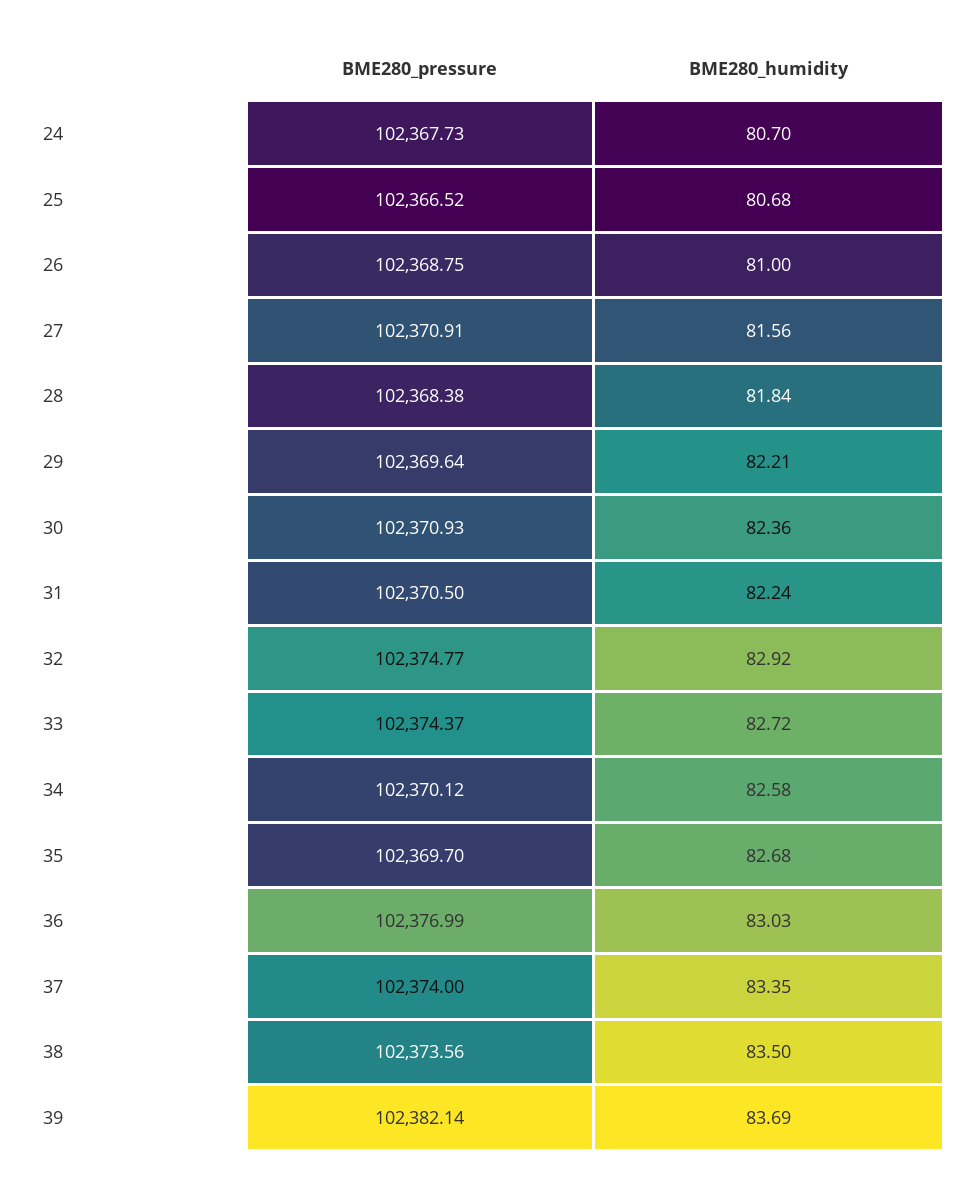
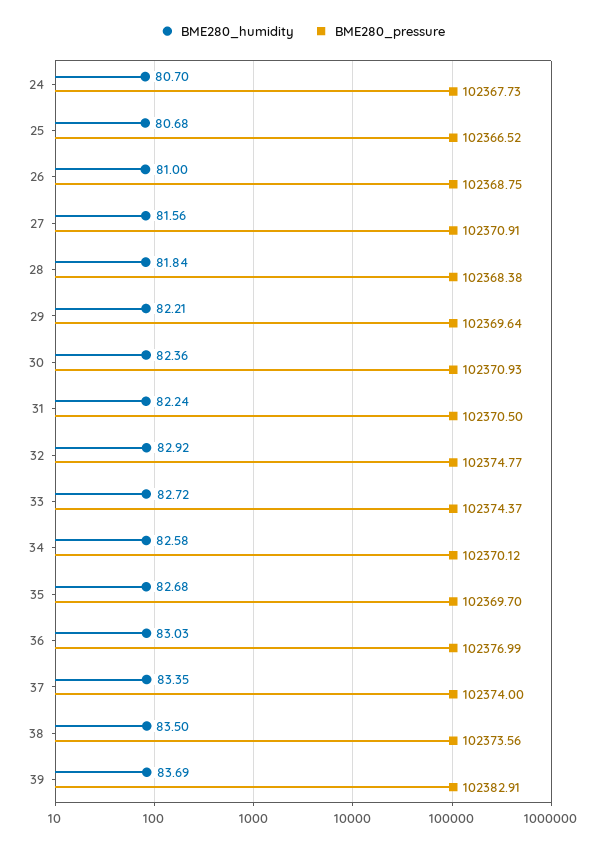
BME280_pressure, 39: 102382.14 -> 102382.91

